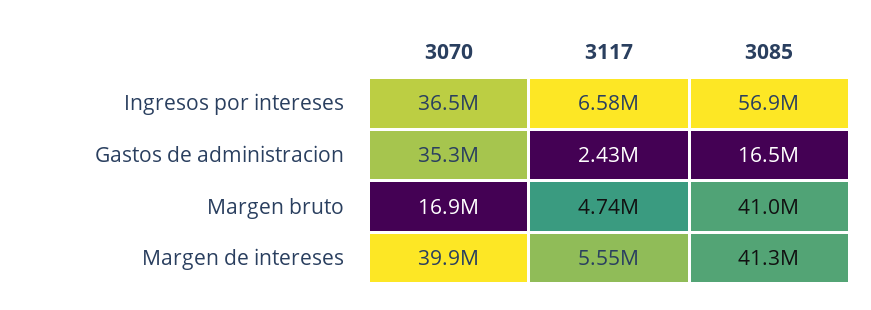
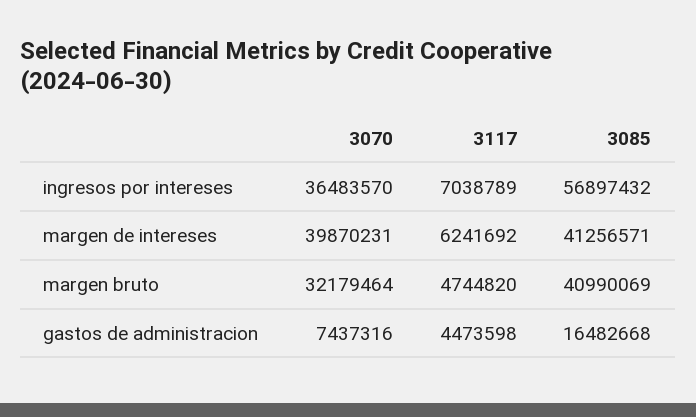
3117, Ingresos por intereses: 6580000 -> 7038789
3070, Gastos de administracion: 35300000 -> 7437316
3117, Gastos de administracion: 2430000 -> 4473598
3070, Margen bruto: 16900000 -> 32179464
3117, Margen de intereses: 5550000 -> 6241692

